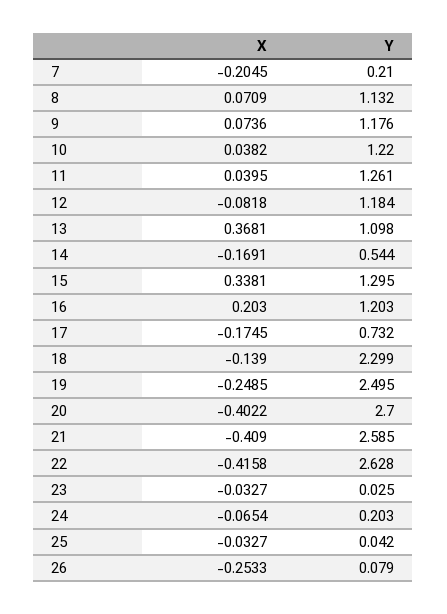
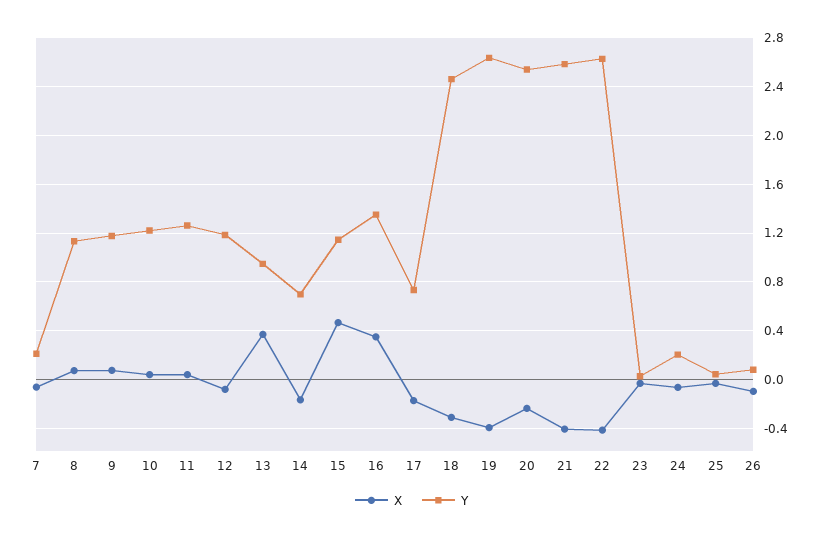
X, 7: -0.2045 -> -0.05
Y, 13: 1.098 -> 0.95
Y, 14: 0.544 -> 0.7
X, 15: 0.3381 -> 0.45
Y, 15: 1.295 -> 1.15
X, 16: 0.203 -> 0.35
Y, 16: 1.203 -> 1.35
X, 18: -0.139 -> -0.3
Y, 18: 2.299 -> 2.45
X, 19: -0.2485 -> -0.4
Y, 19: 2.495 -> 2.65
X, 20: -0.4022 -> -0.25
Y, 20: 2.7 -> 2.55
X, 26: -0.2533 -> -0.1

